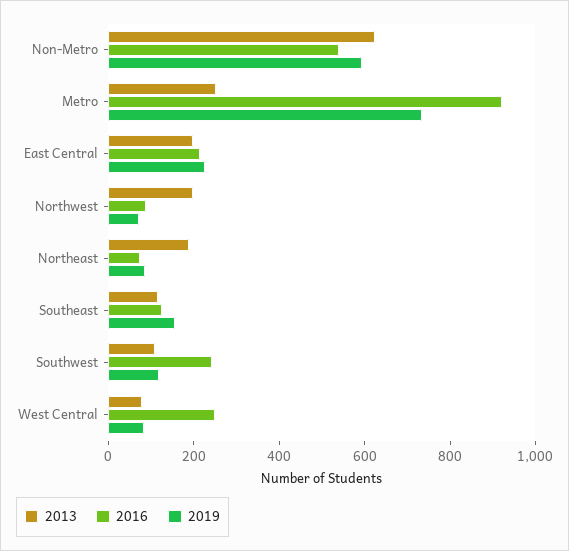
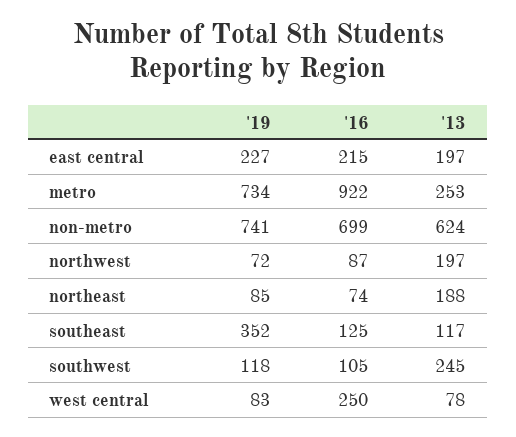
2016, Non-Metro: 550 -> 699
2019, Non-Metro: 600 -> 741
2019, Southeast: 150 -> 352
2013, Southwest: 100 -> 245
2016, Southwest: 250 -> 105

